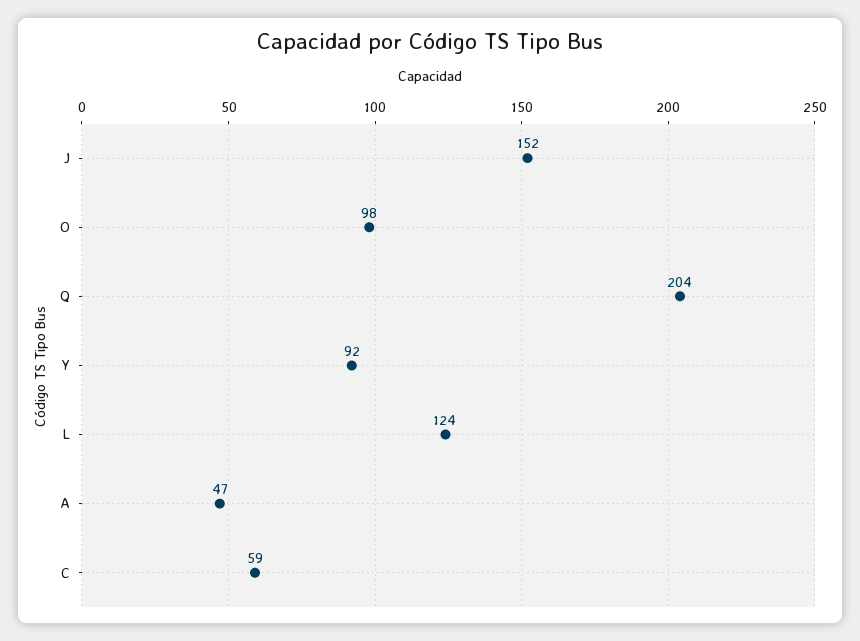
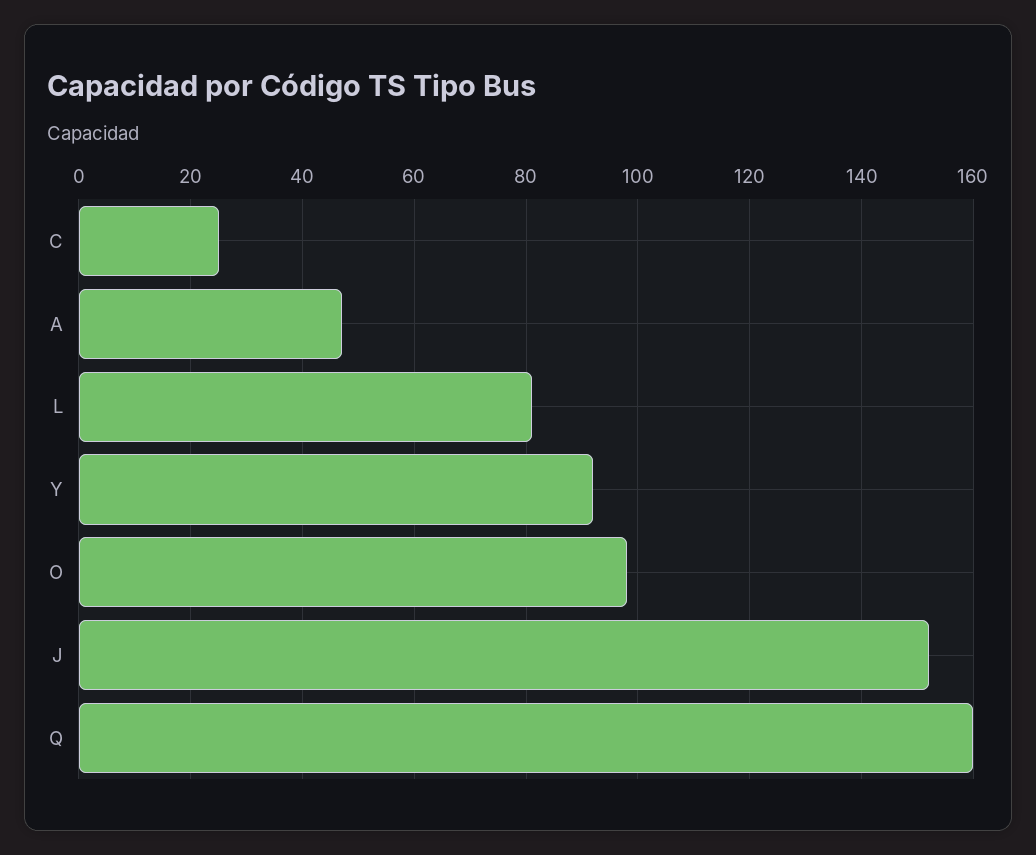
Q: 204 -> 160
L: 124 -> 80
C: 59 -> 25

